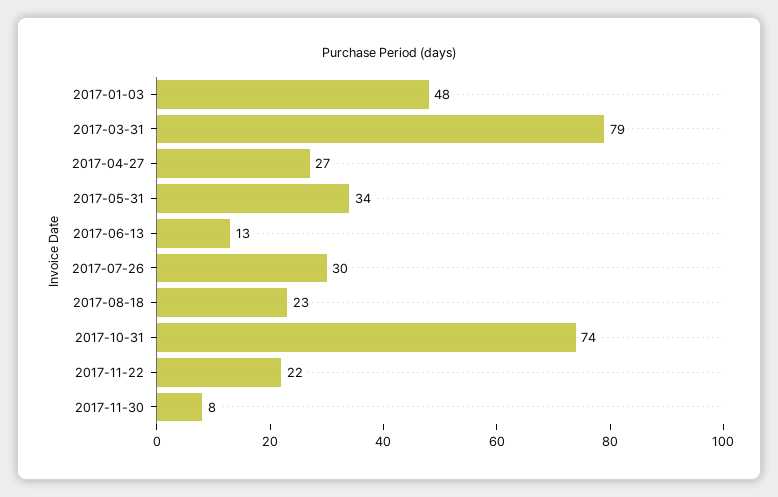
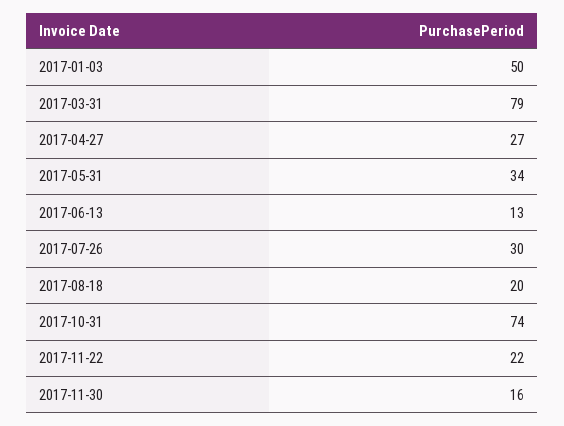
2017-01-03: 48 -> 50
2017-08-18: 23 -> 20
2017-11-30: 8 -> 16

